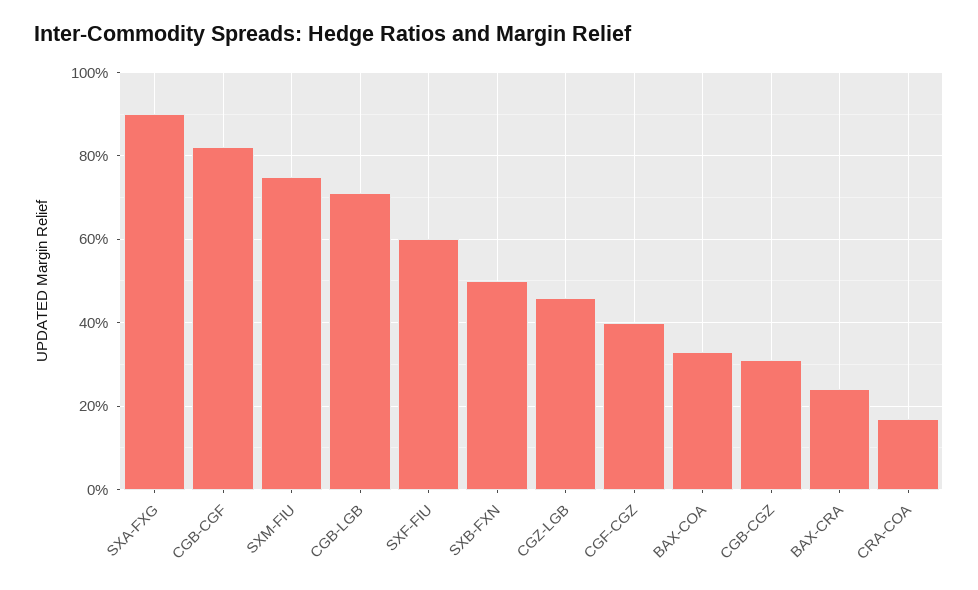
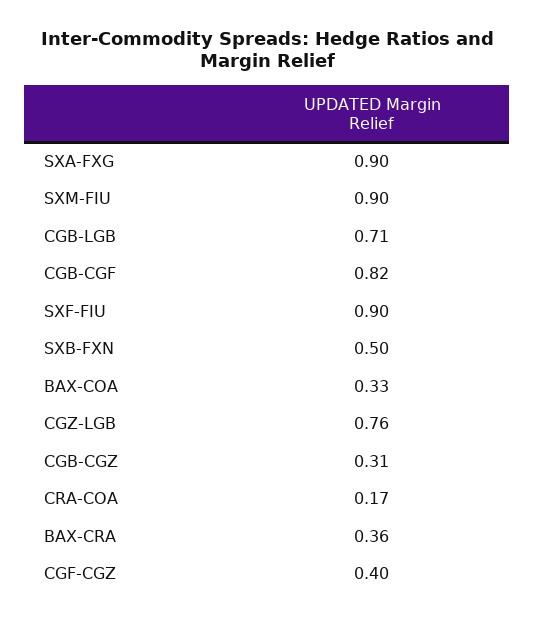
SXM-FIU: 0.75 -> 0.9
SXF-FIU: 0.6 -> 0.9
CGZ-LGB: 0.45 -> 0.76
BAX-CRA: 0.25 -> 0.36

